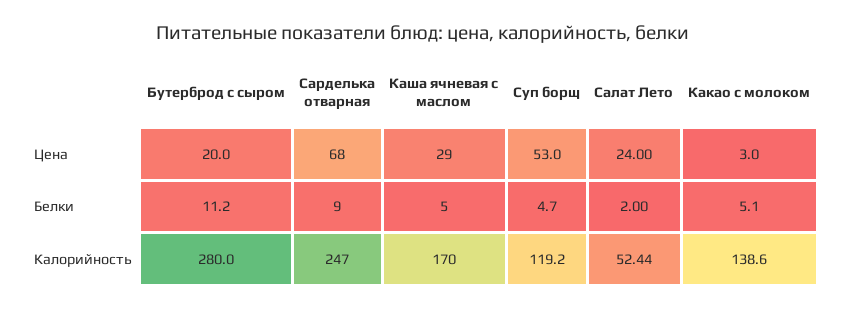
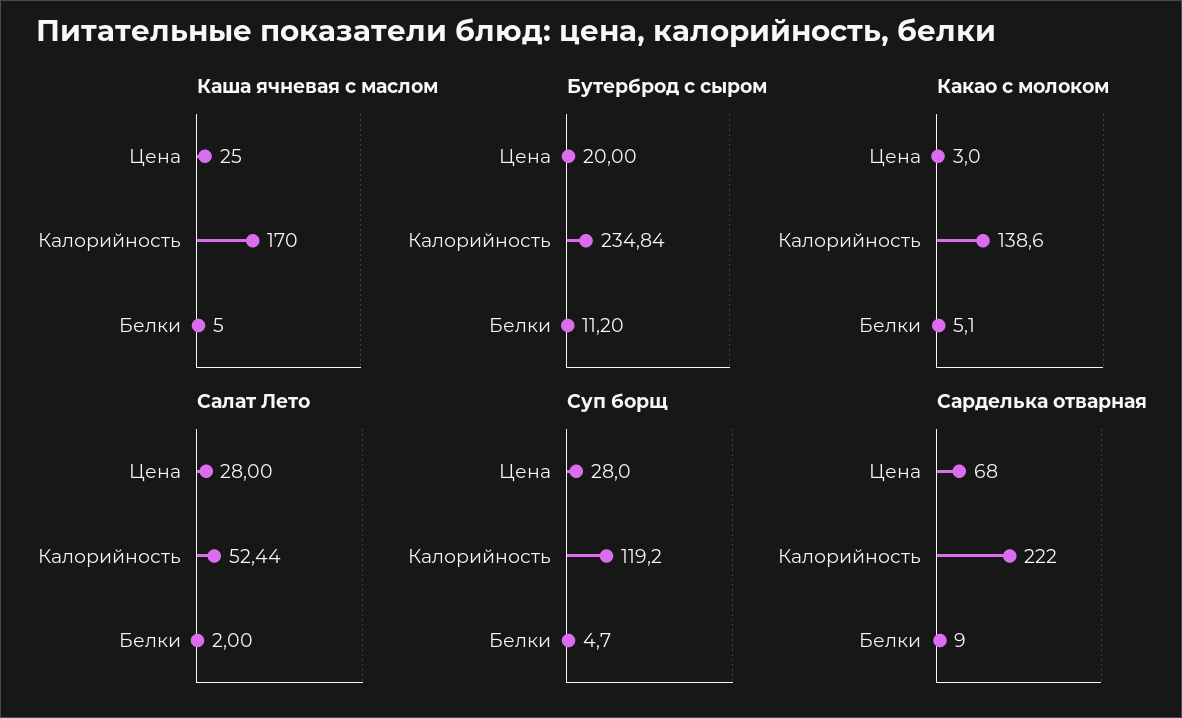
Каша ячневая с маслом, Цена: 29 -> 25
Суп борщ, Цена: 53 -> 28
Салат Лето, Цена: 24 -> 28
Бутерброд с сыром, Калорийность: 280 -> 234.84
Сарделька отварная, Калорийность: 247 -> 222

